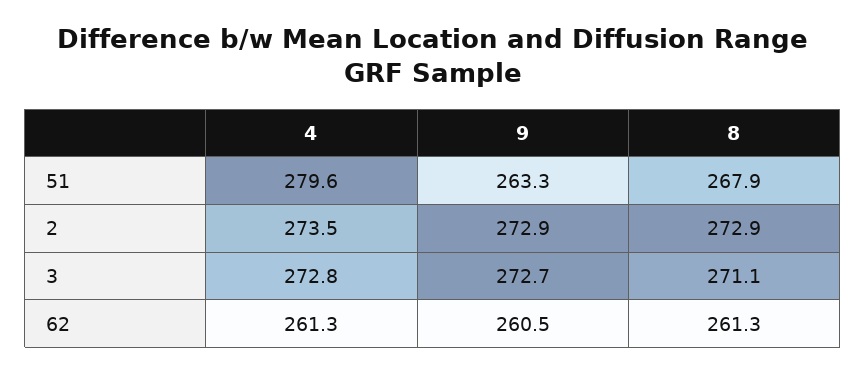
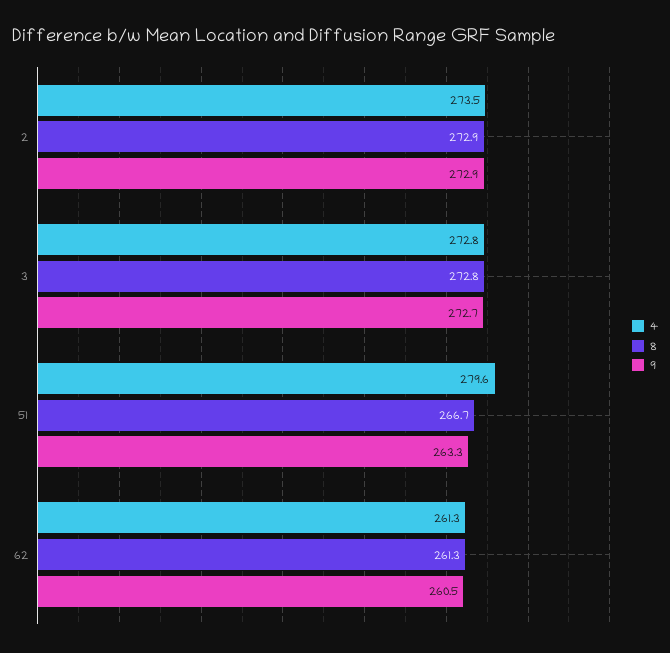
8, 51: 267.9 -> 266.7
8, 3: 271.1 -> 272.8

